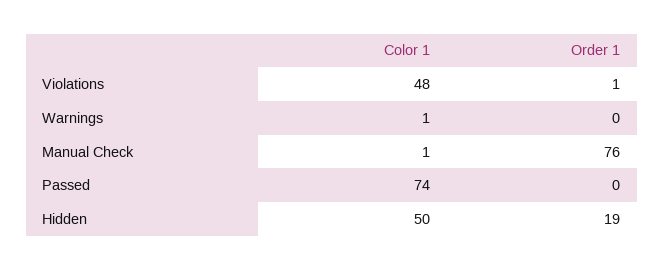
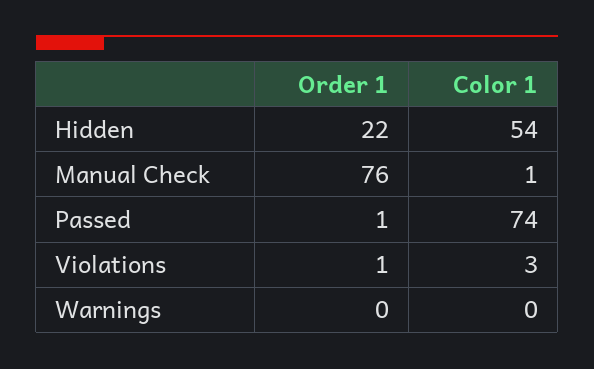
Color 1, Violations: 48 -> 3
Color 1, Warnings: 1 -> 0
Order 1, Passed: 0 -> 1
Color 1, Hidden: 50 -> 54
Order 1, Hidden: 19 -> 22

